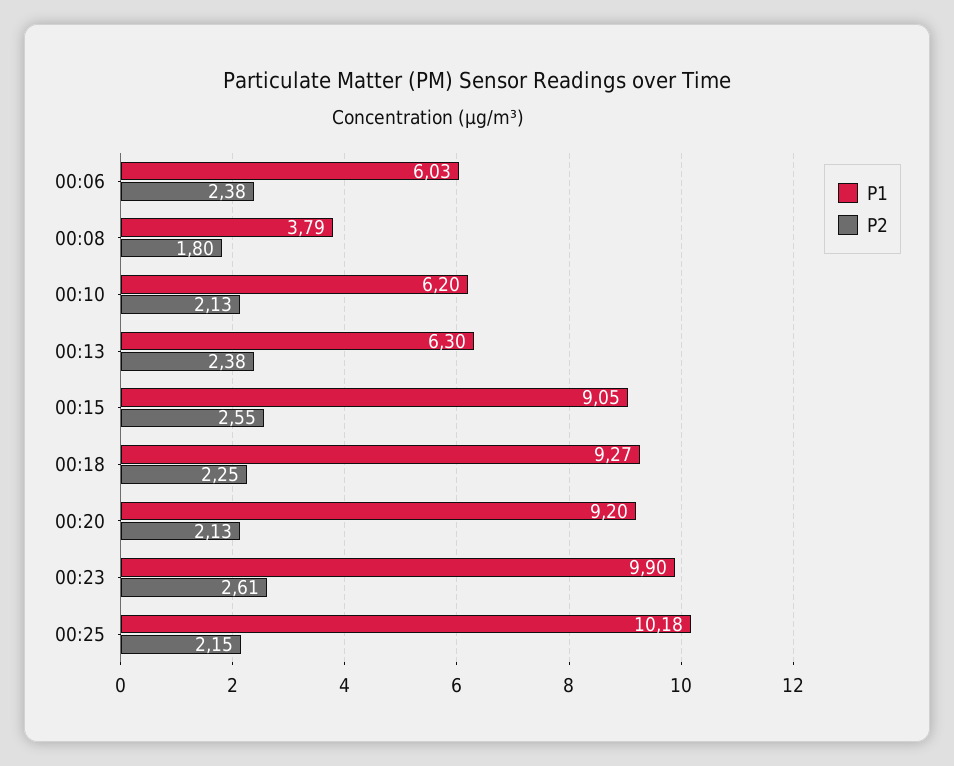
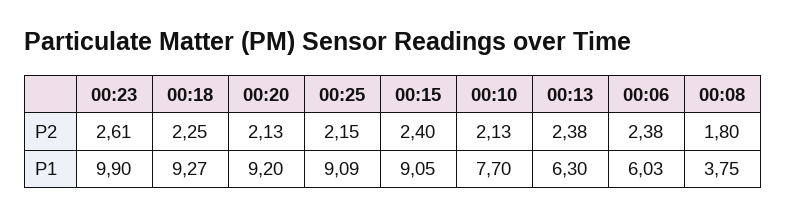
P1, 00:08: 3.79 -> 3.75
P1, 00:10: 6.2 -> 7.7
P2, 00:15: 2.55 -> 2.4
P1, 00:25: 10.18 -> 9.09

